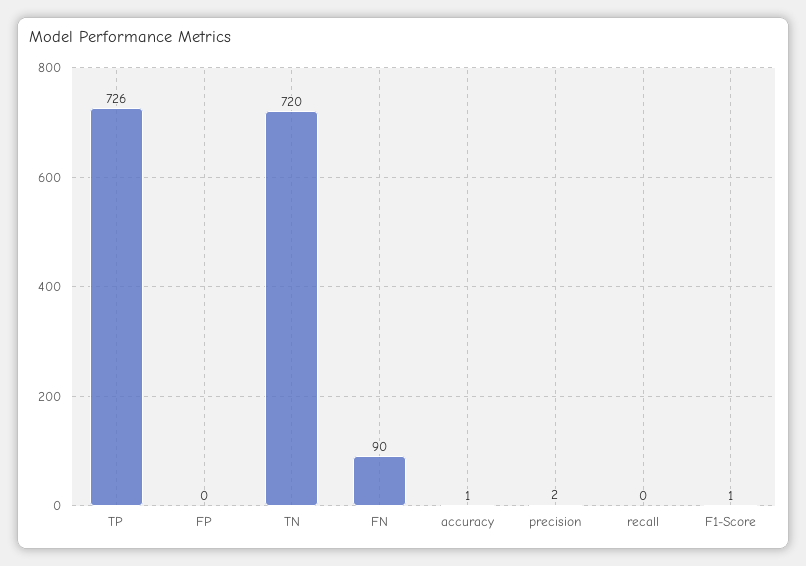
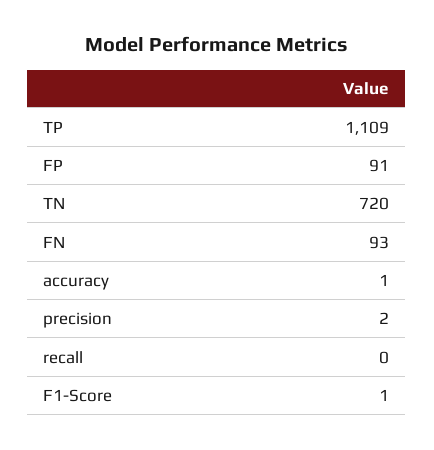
TP: 726 -> 1109
FP: 0 -> 91
FN: 90 -> 93

